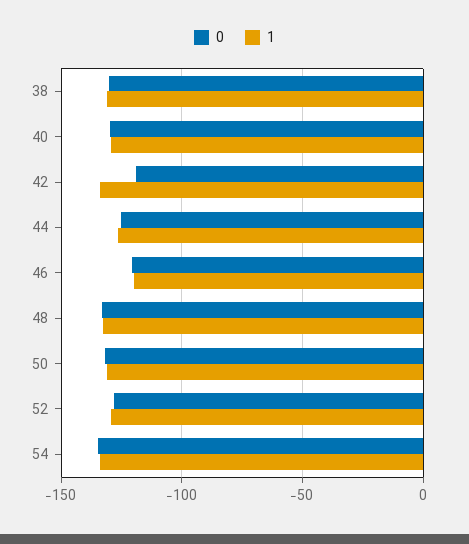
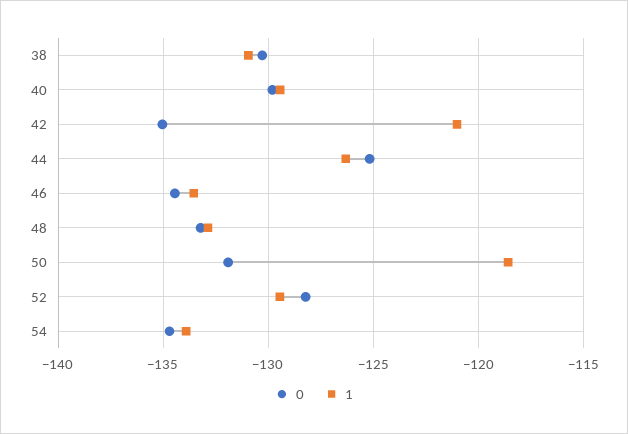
0, 42: -120 -> -135
1, 42: -135 -> -121
0, 46: -120 -> -134.5
1, 46: -120 -> -133.5
1, 50: -130 -> -118.5

